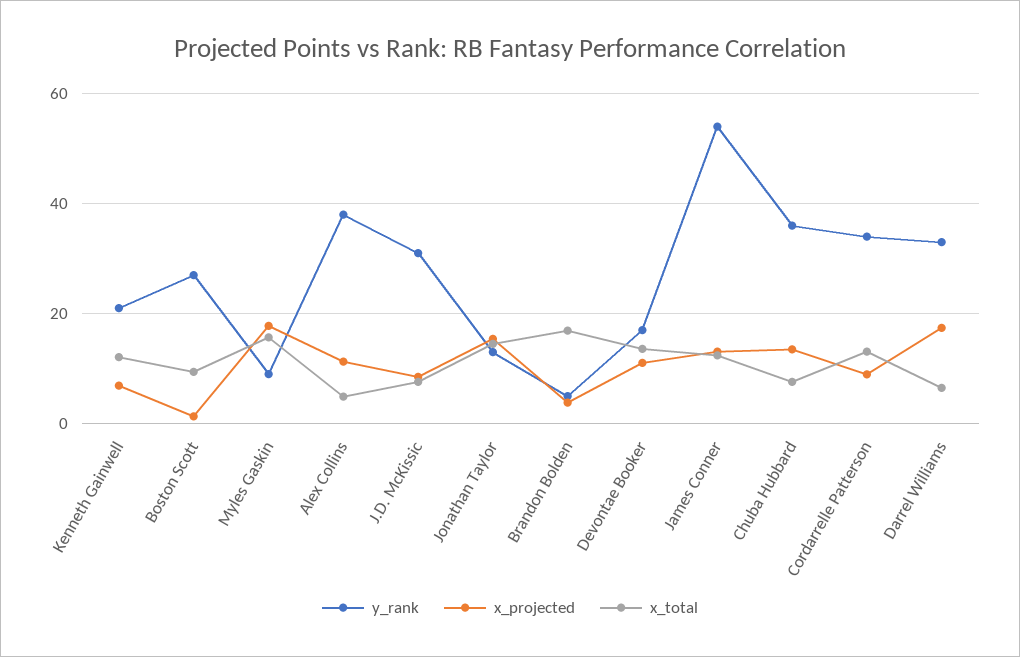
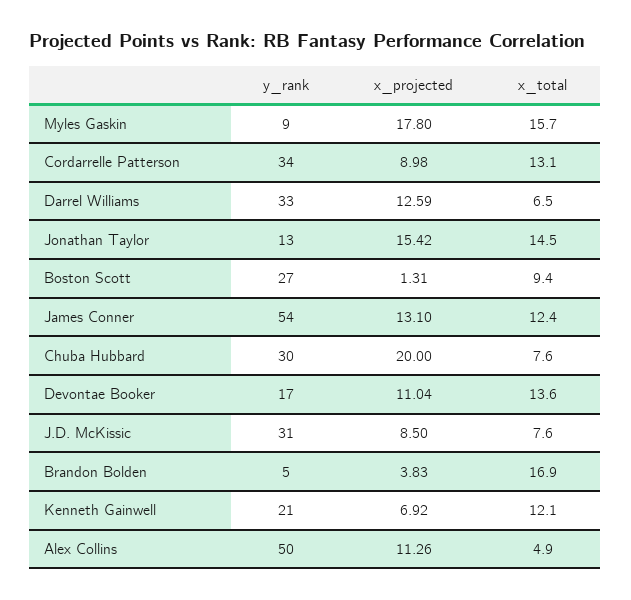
y_rank, Alex Collins: 38 -> 50
y_rank, Chuba Hubbard: 36 -> 30
x_projected, Chuba Hubbard: 14 -> 20
x_projected, Darrel Williams: 18 -> 12.59

